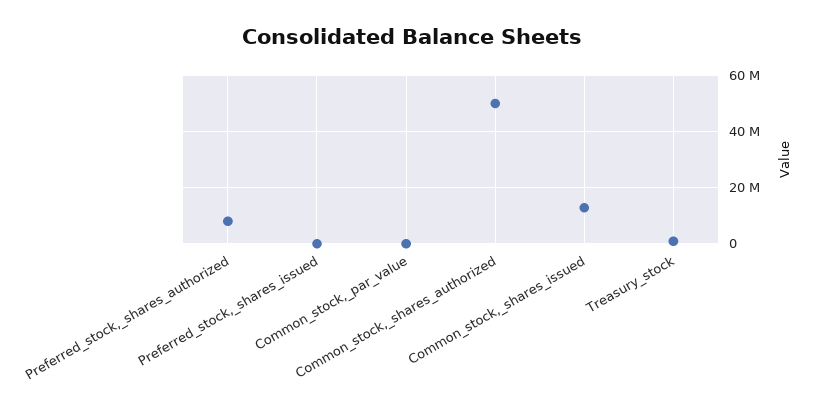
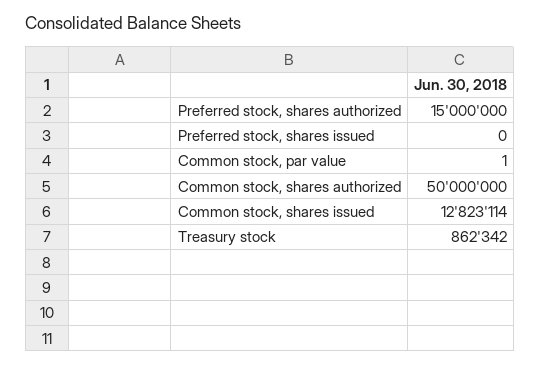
Preferred_stock,_shares_authorized: 7500000 -> 15000000

